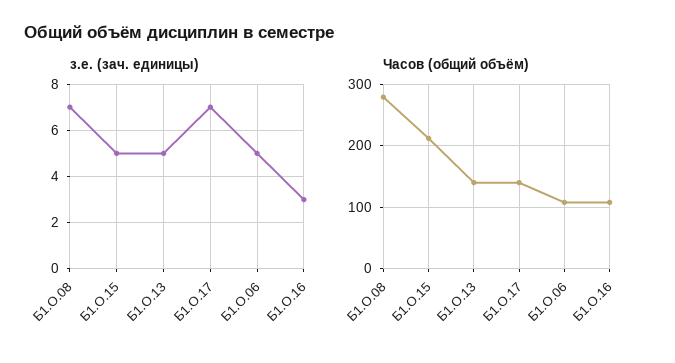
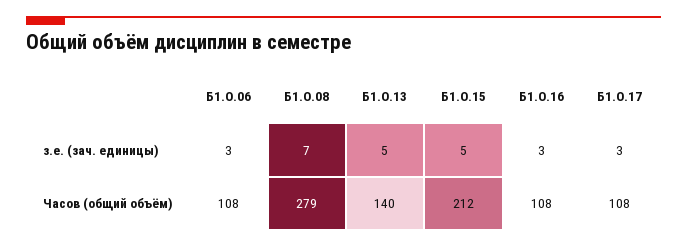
з.е. (зач. единицы), Б1.О.17: 7 -> 3
з.е. (зач. единицы), Б1.О.06: 5 -> 3
Часов (общий объём), Б1.О.17: 140 -> 108

